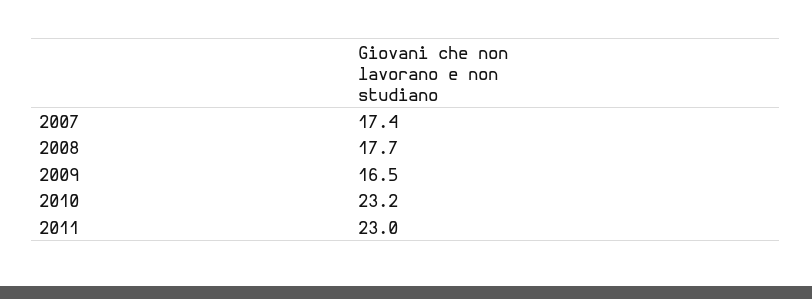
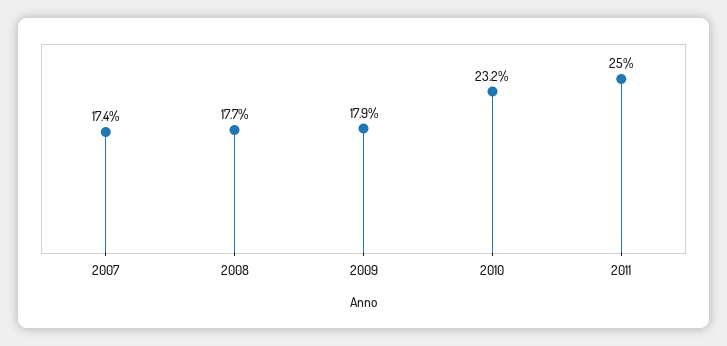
2009: 16.5 -> 17.9
2011: 23 -> 25

